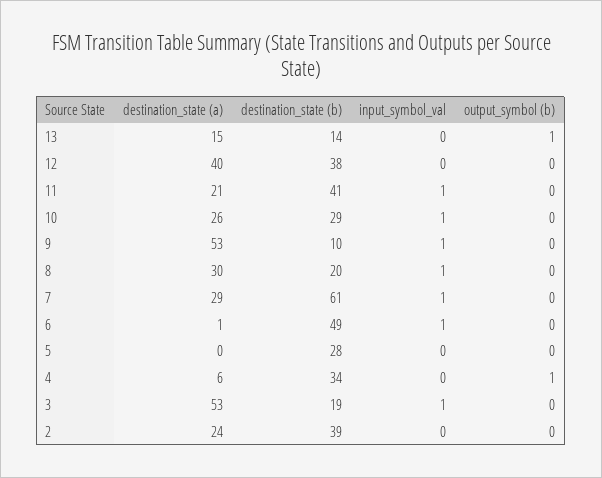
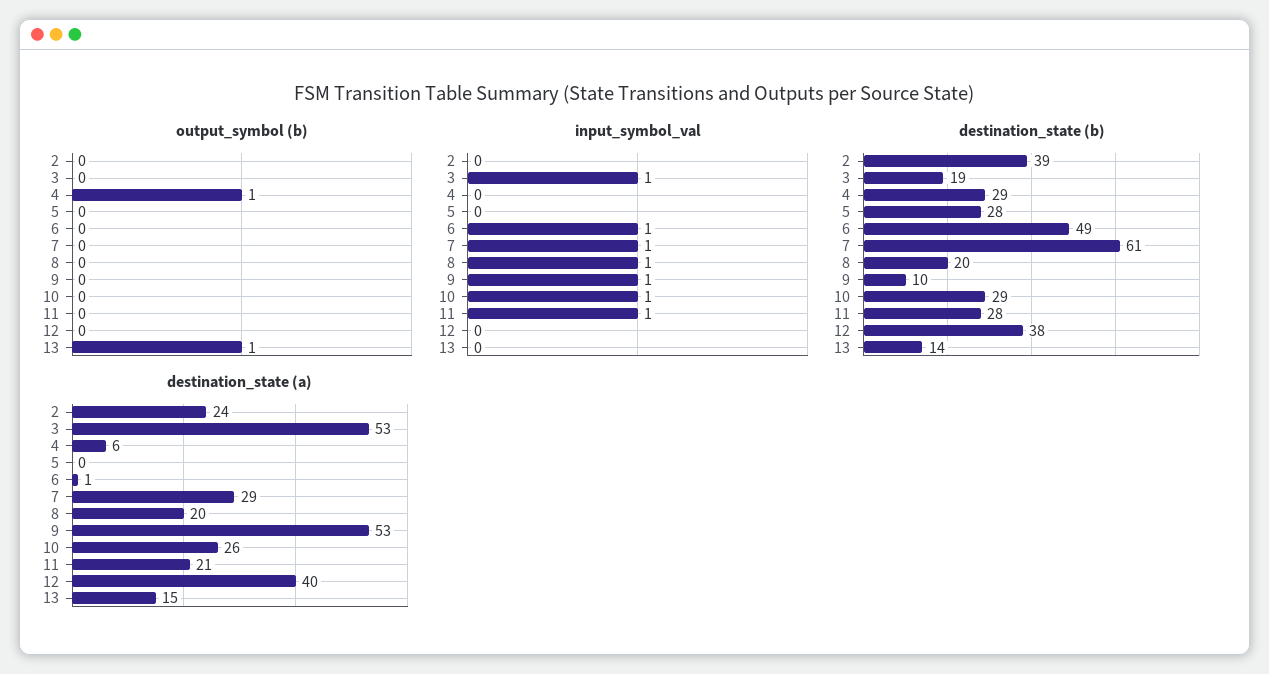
destination_state (b), 11: 41 -> 28
destination_state (a), 8: 30 -> 20
destination_state (b), 4: 34 -> 29

